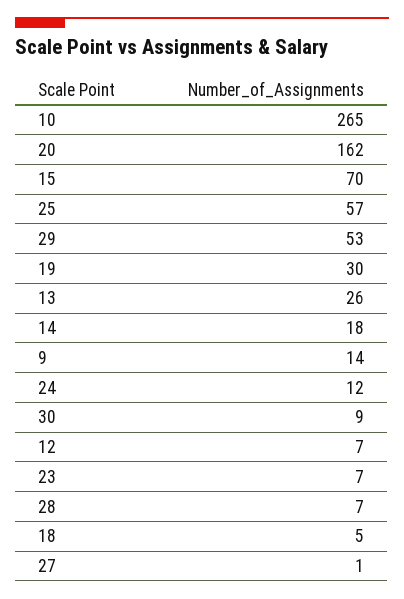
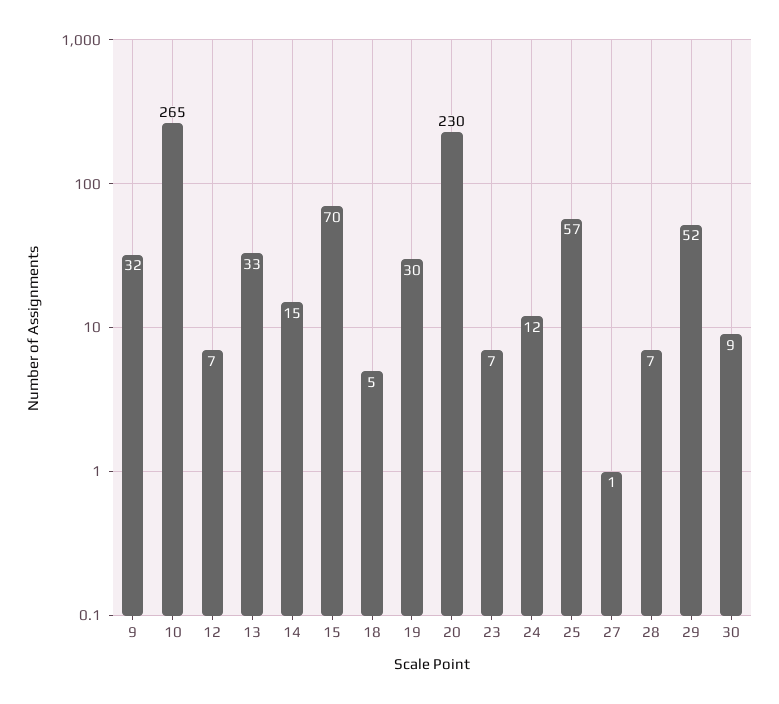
20: 162 -> 230
29: 53 -> 52
13: 26 -> 33
14: 18 -> 15
9: 14 -> 32

